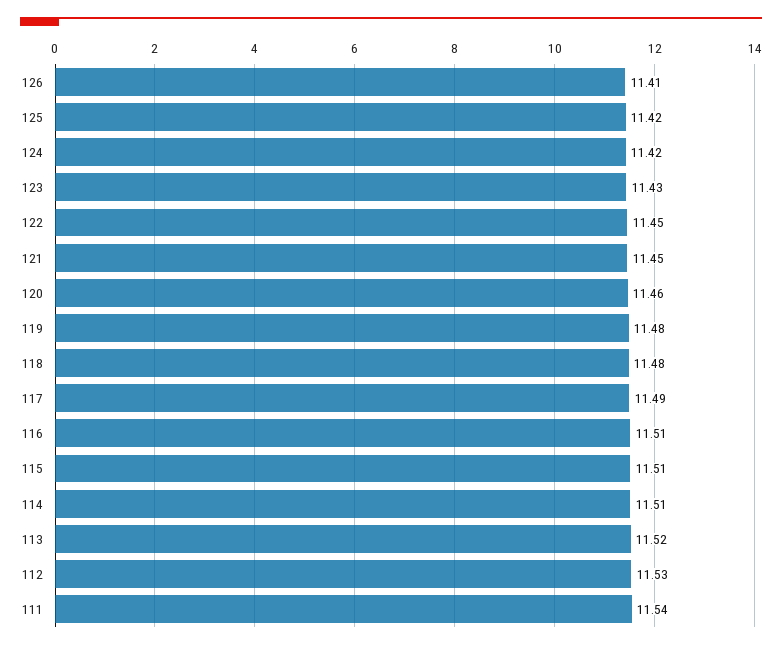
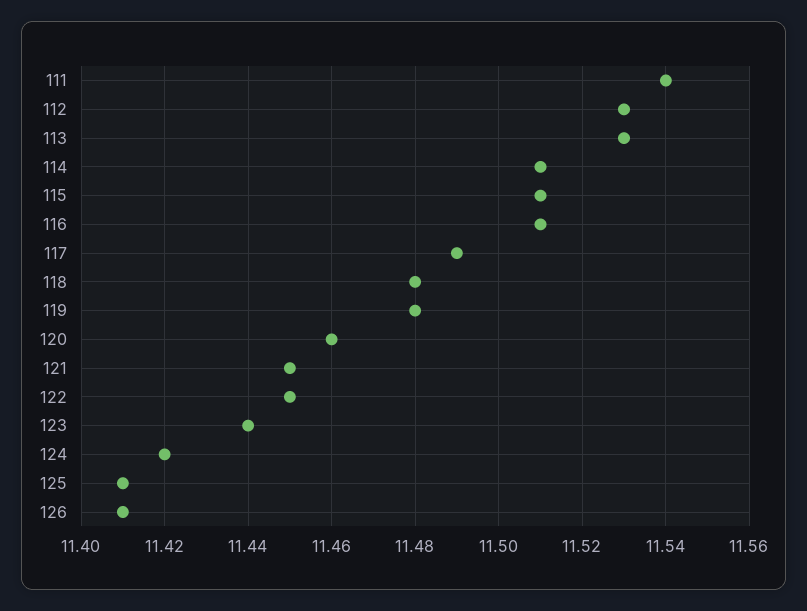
125: 11.42 -> 11.41
123: 11.43 -> 11.44
113: 11.52 -> 11.53

